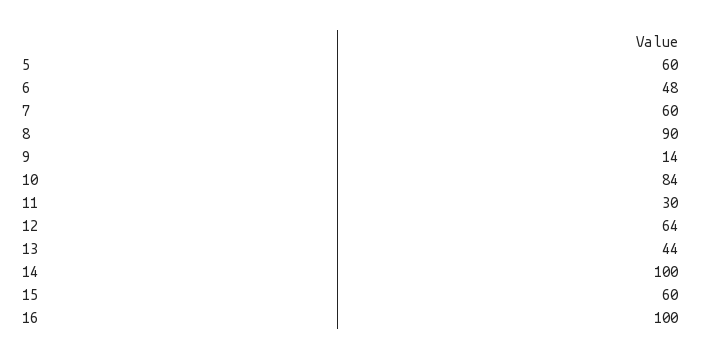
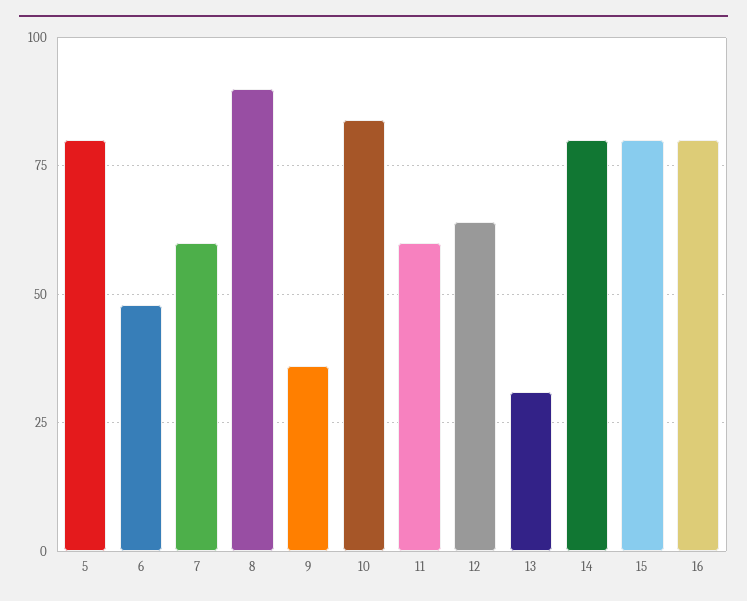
5: 60 -> 80
9: 14 -> 35
11: 30 -> 60
13: 44 -> 30
14: 100 -> 80
15: 60 -> 80
16: 100 -> 80

